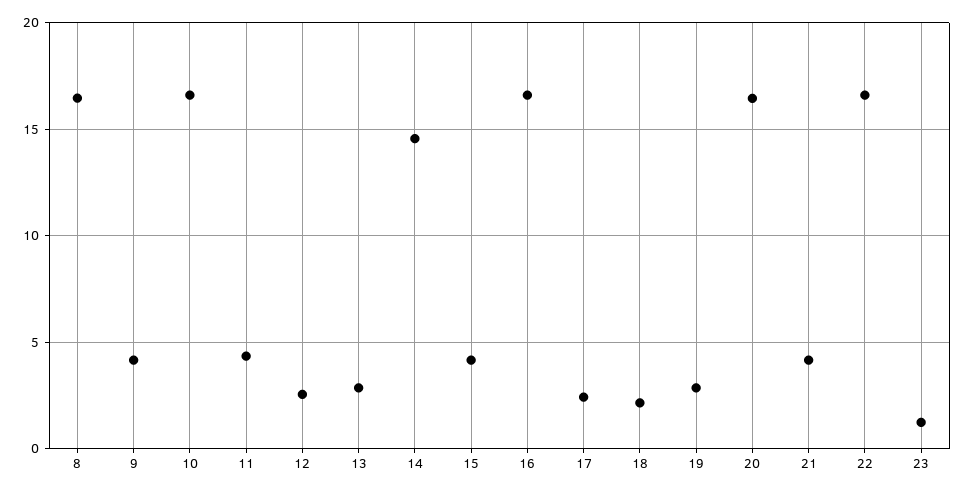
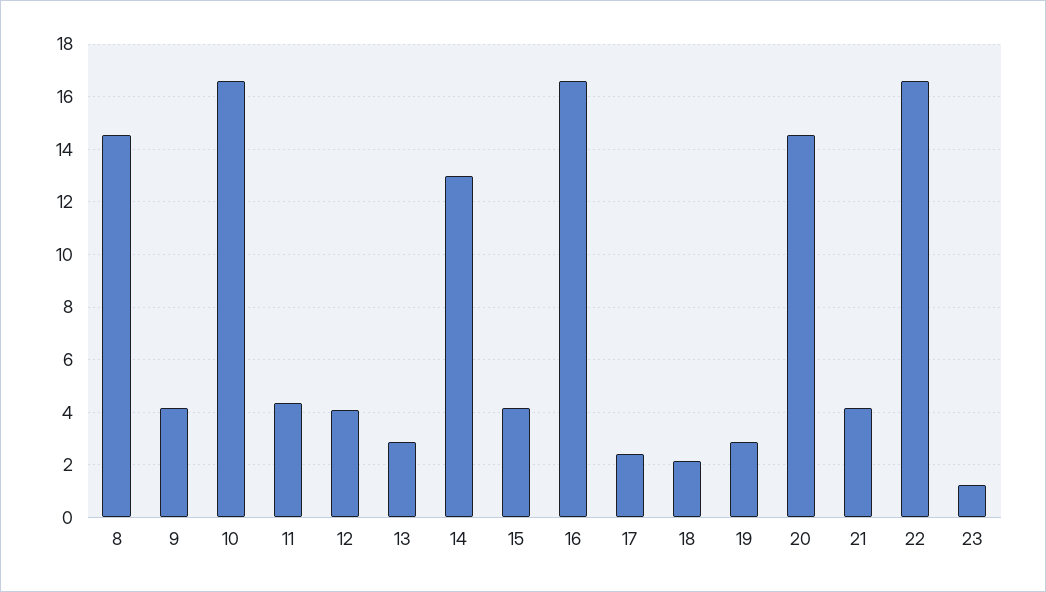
8: 16.5 -> 14.5
12: 2.5 -> 4
14: 14.5 -> 13
20: 16.5 -> 14.5

